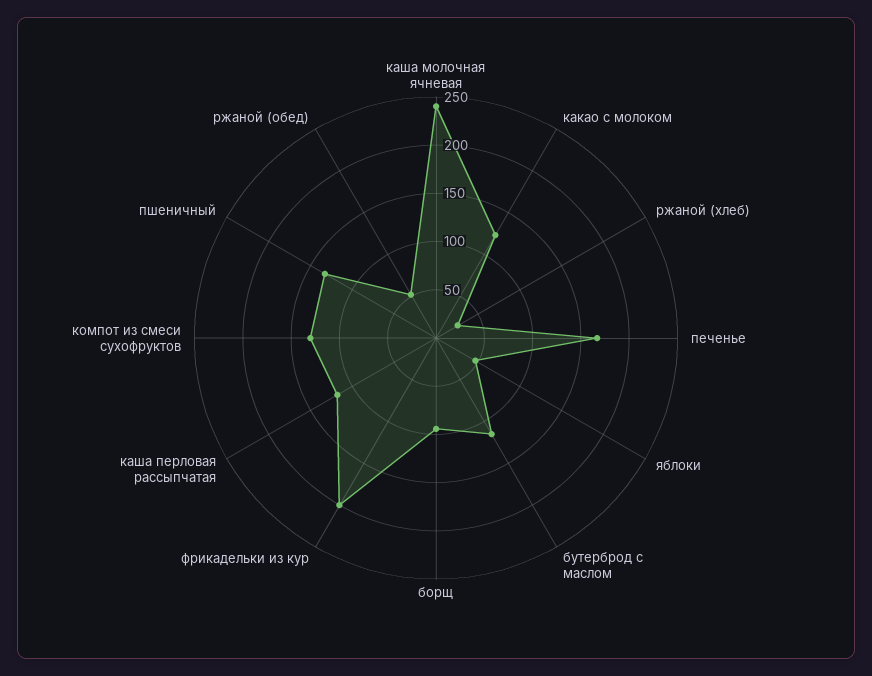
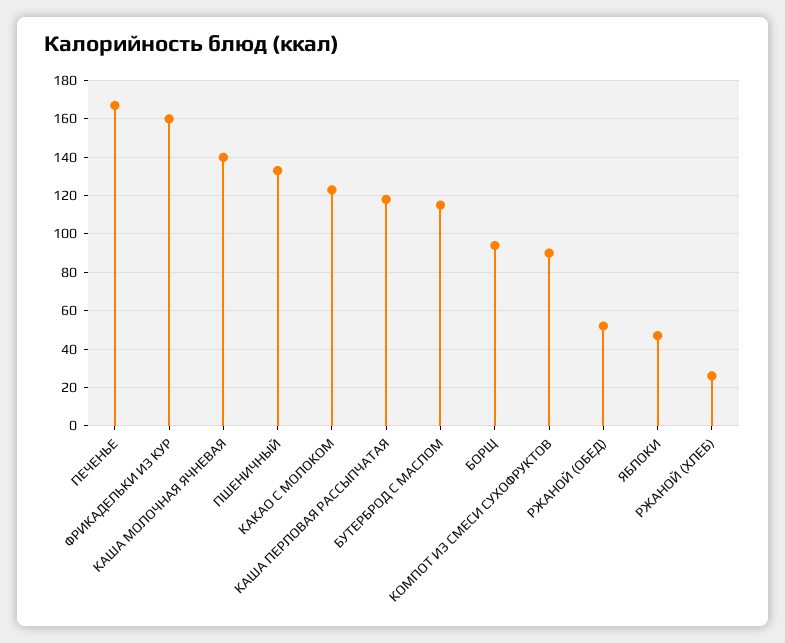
каша молочная ячневая: 240 -> 140
фрикадельки из кур: 200 -> 160
компот из смеси сухофруктов: 130 -> 90

